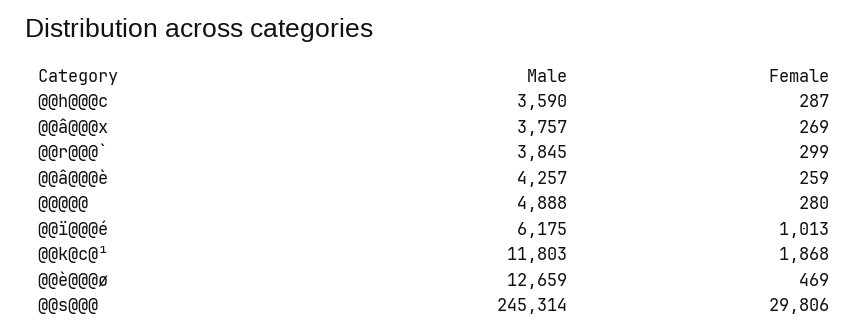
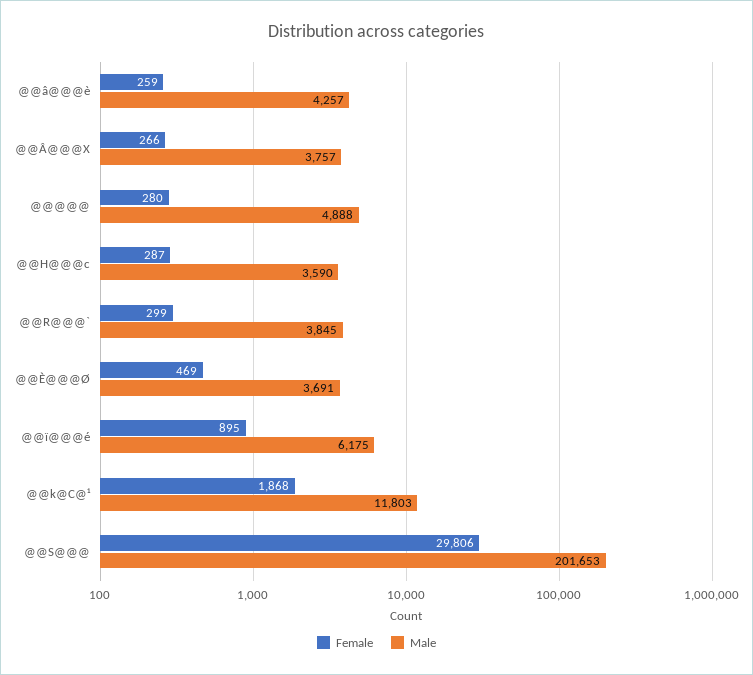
Female, @@â@@@x: 269 -> 266
Female, @@ï@@@é: 1013 -> 895
Male, @@è@@@ø: 12659 -> 3691
Male, @@s@@@: 245314 -> 201653

